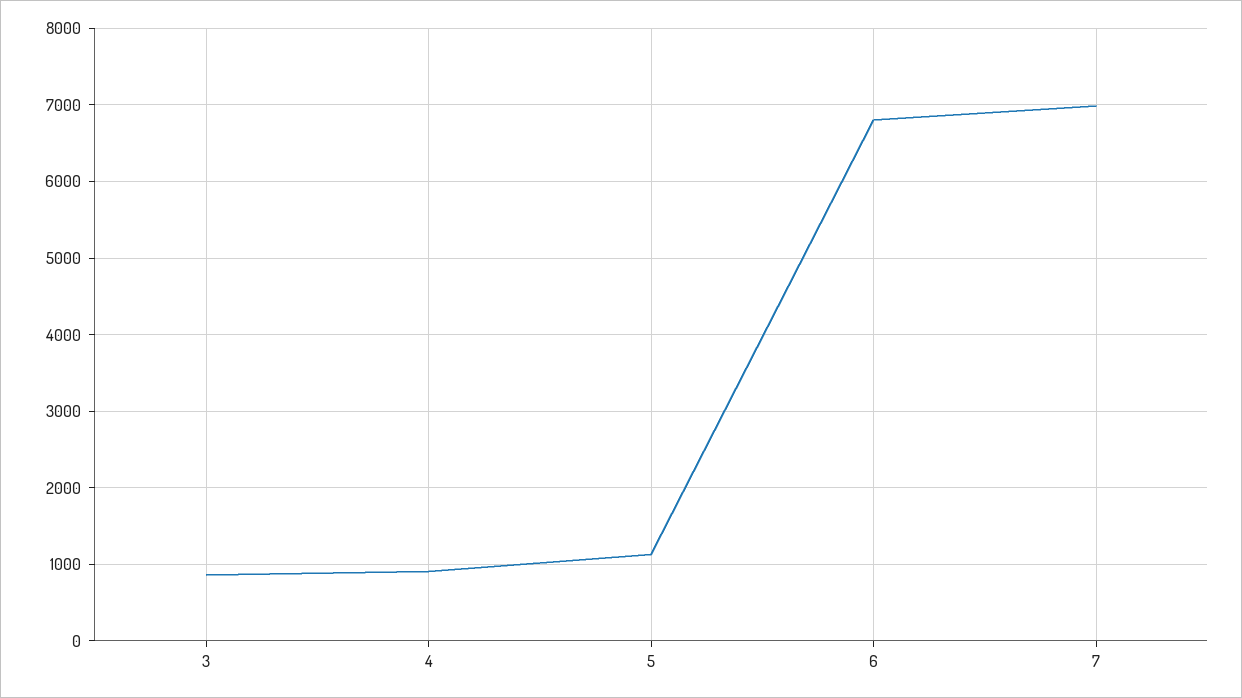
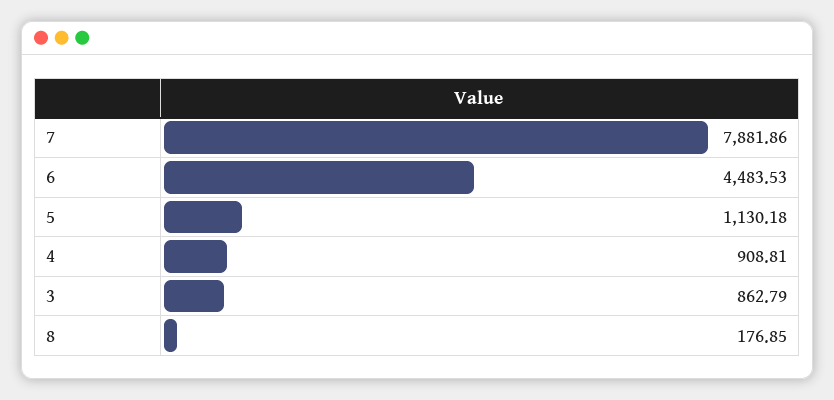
6: 6800 -> 4483.53
7: 7000 -> 7881.86
8: none -> 176.85

